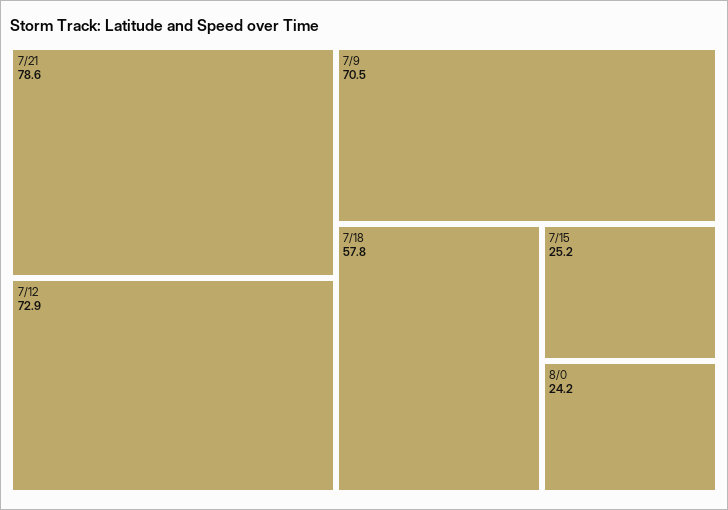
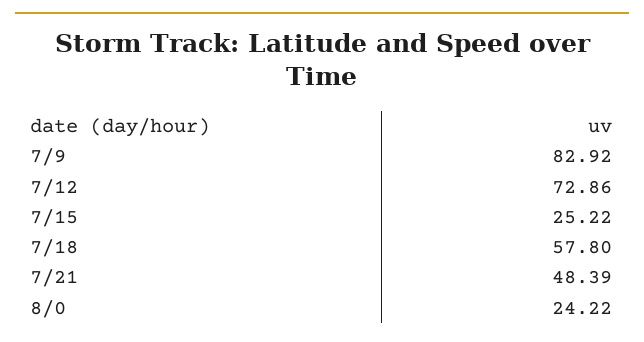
7/21: 78.6 -> 48.39
7/9: 70.5 -> 82.92

